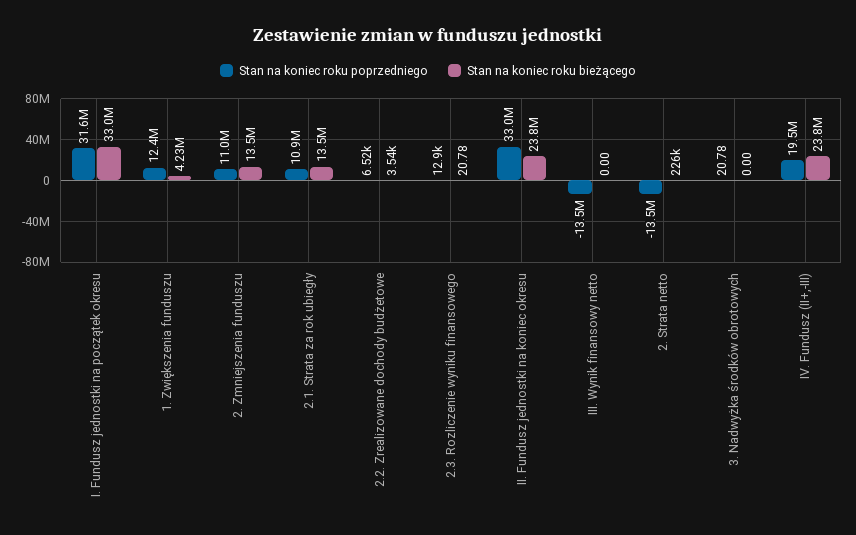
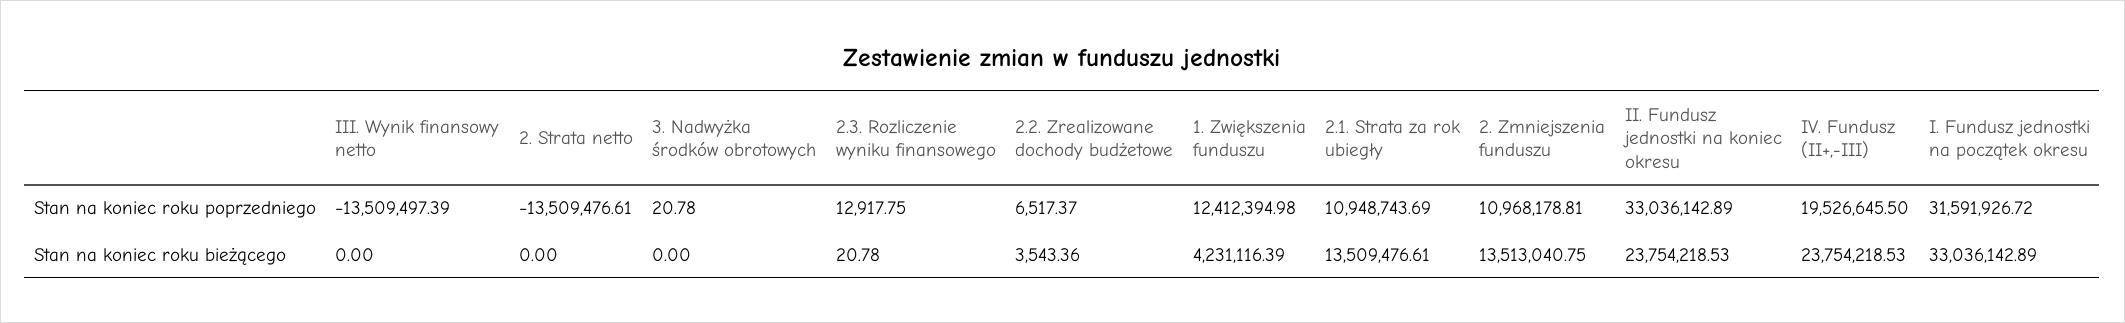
Stan na koniec roku bieżącego, 2. Strata netto: 226000 -> 0

